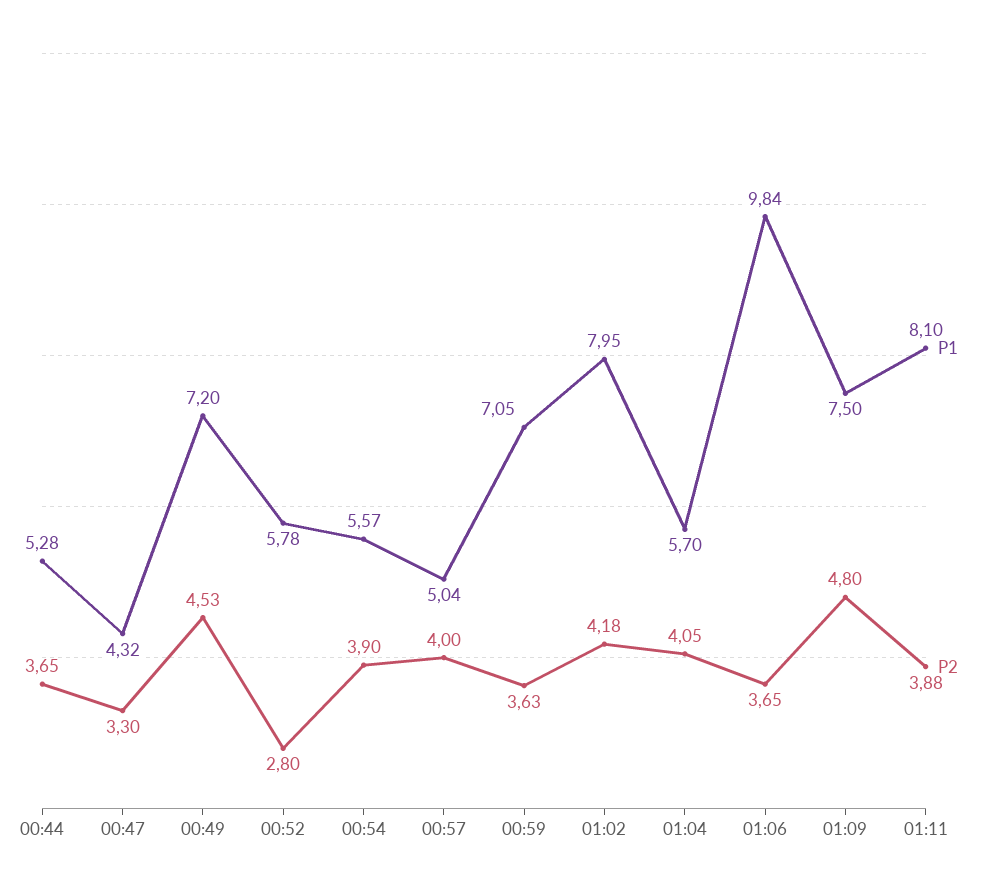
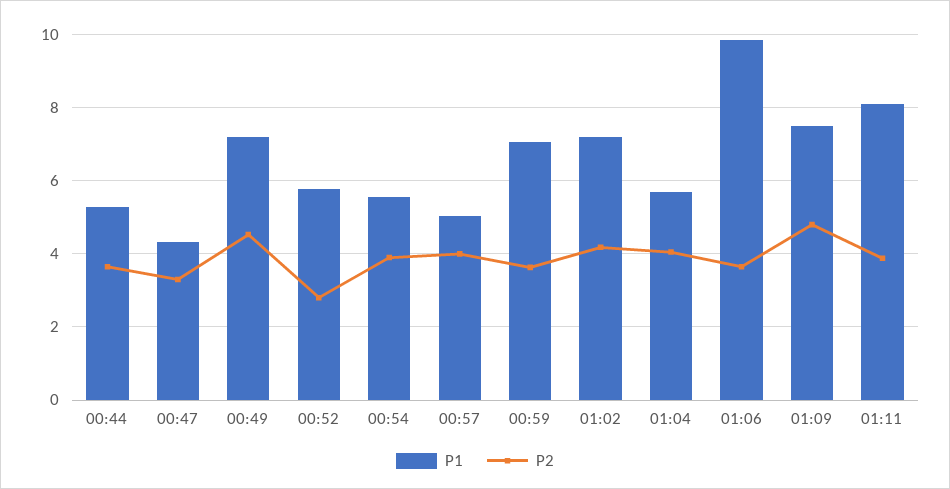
P1, 01:02: 7.95 -> 7.2

